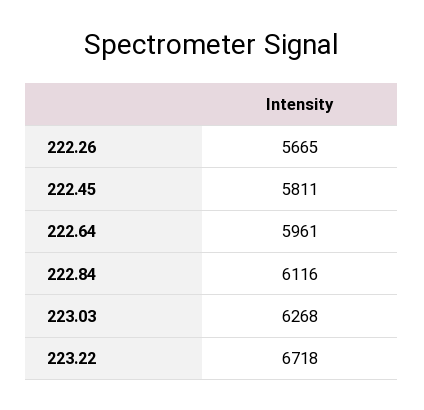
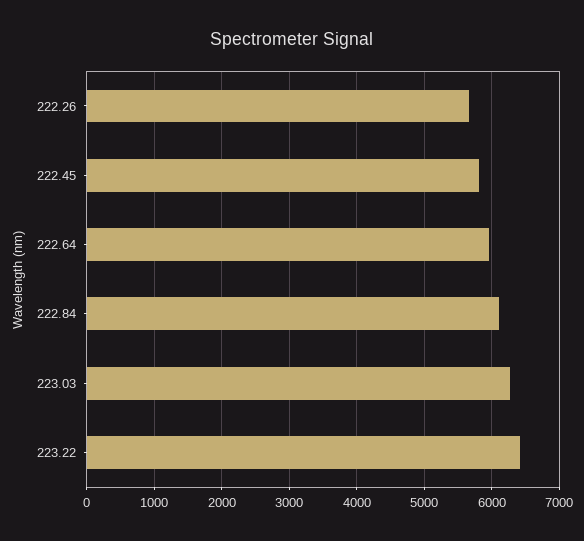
223.22: 6718 -> 6400

